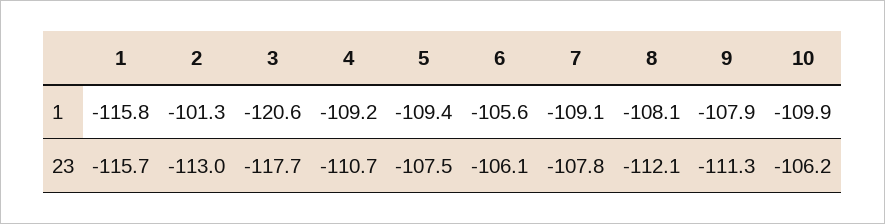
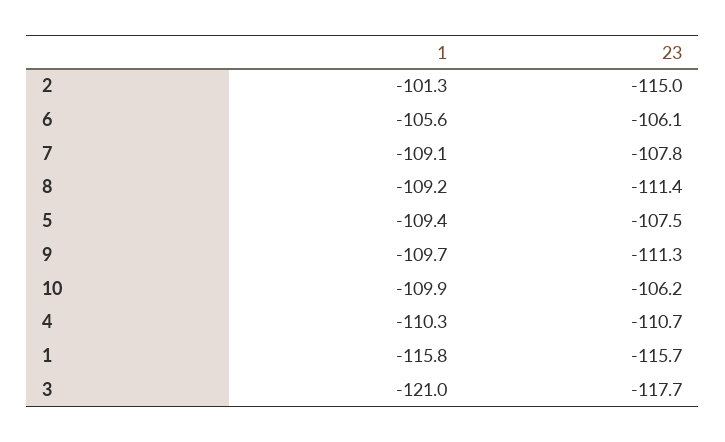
3, 1: -120.6 -> -121
4, 1: -109.2 -> -110.3
8, 1: -108.1 -> -109.2
9, 1: -107.9 -> -109.7
2, 23: -113 -> -115
8, 23: -112.1 -> -111.4

